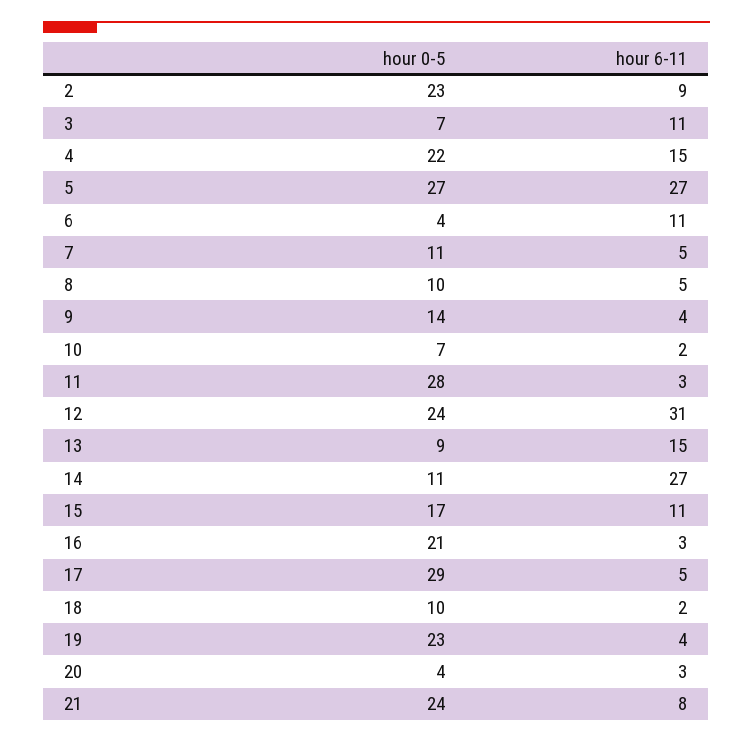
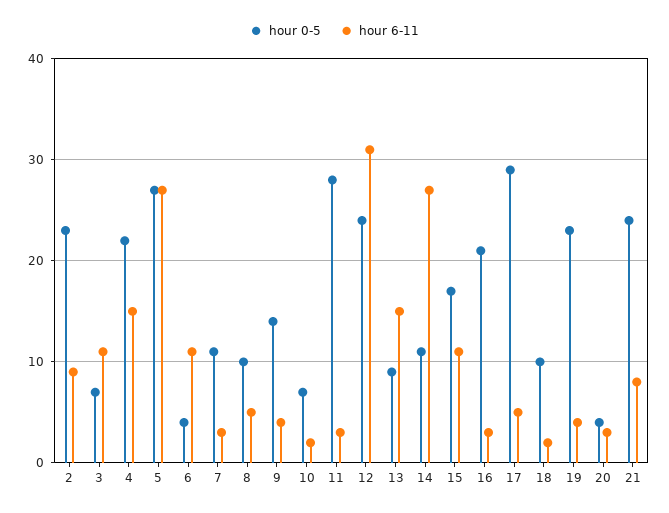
hour 6-11, 7: 5 -> 3

